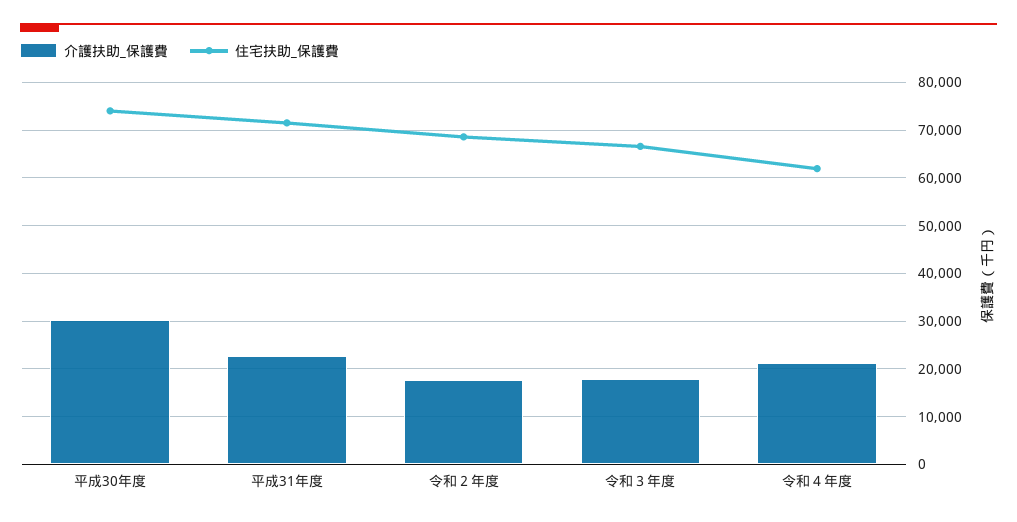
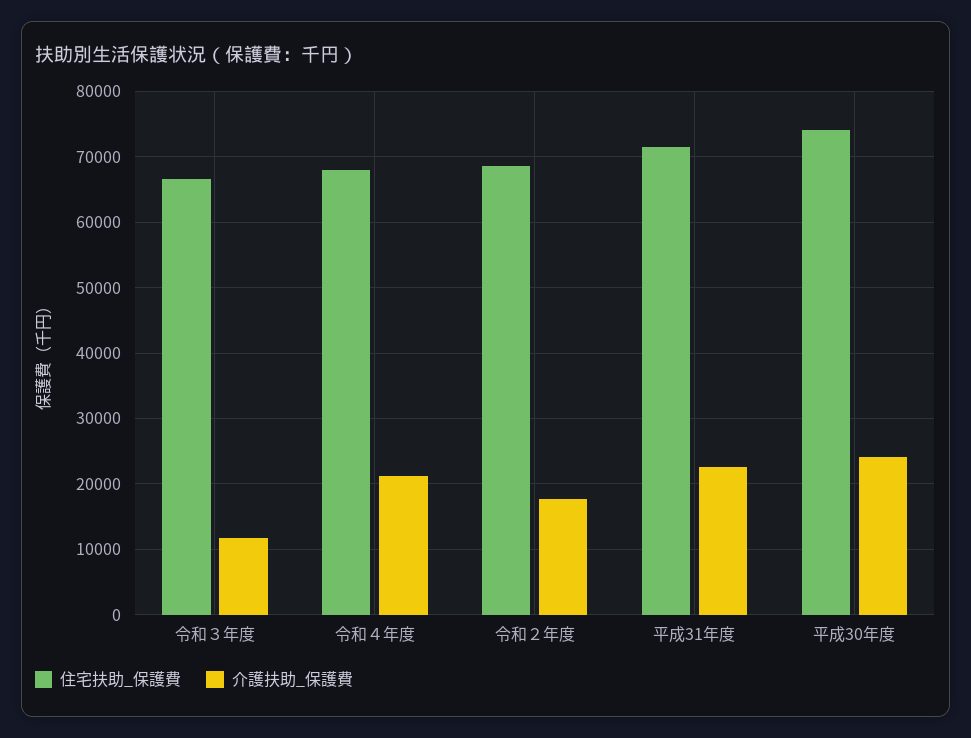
介護扶助_保護費, 平成30年度: 30000 -> 24000
介護扶助_保護費, 令和３年度: 18000 -> 12000
住宅扶助_保護費, 令和４年度: 62000 -> 68000

